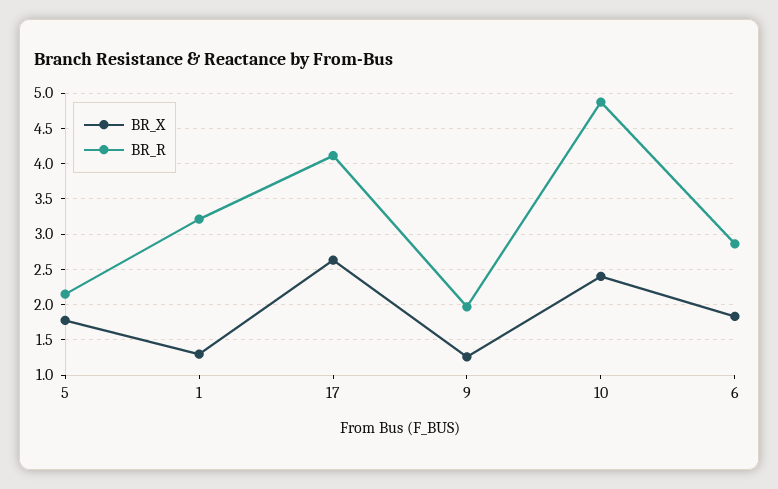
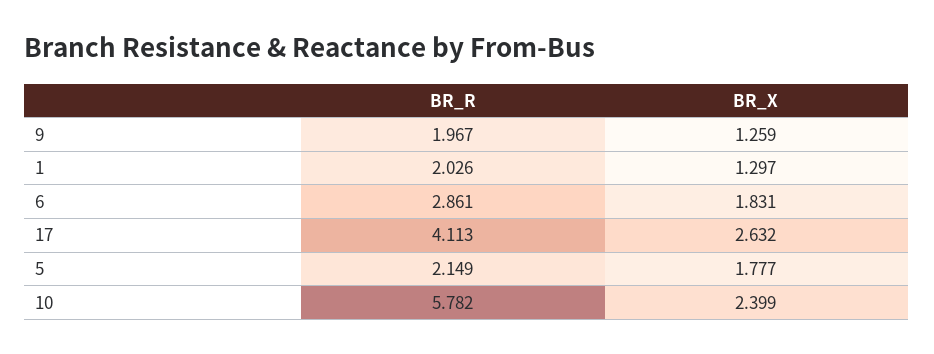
BR_R, 1: 3.2 -> 2.026
BR_R, 10: 4.9 -> 5.782

